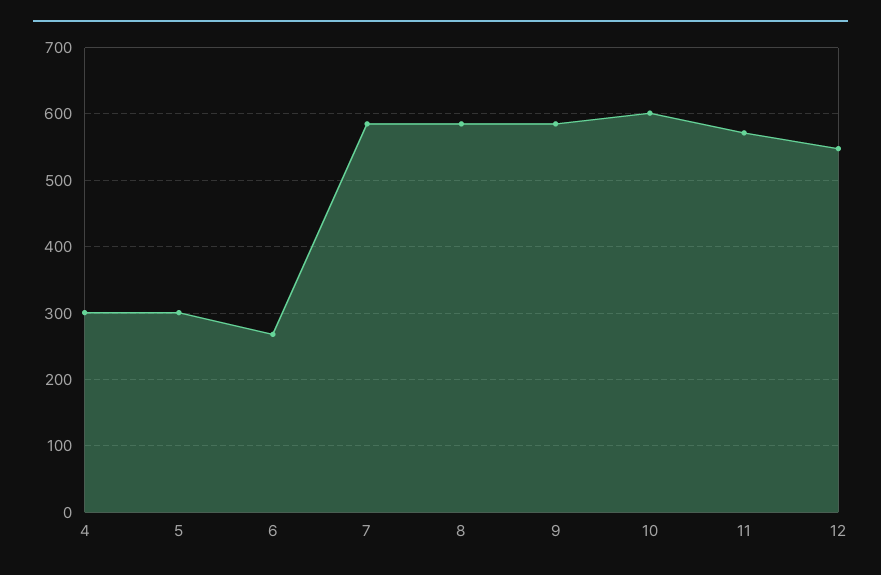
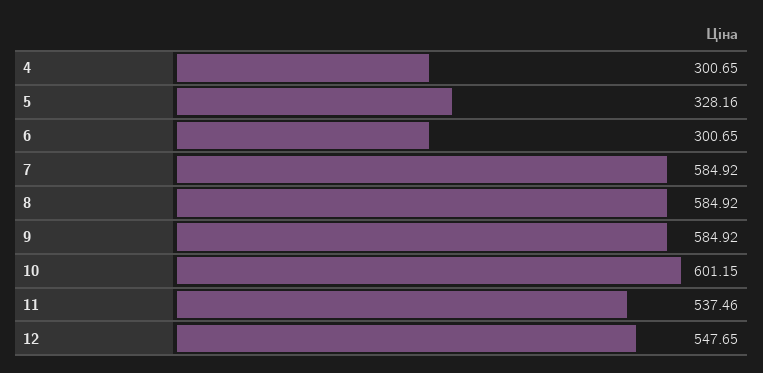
5: 300 -> 328.16
6: 270 -> 300.65
11: 570 -> 537.46

